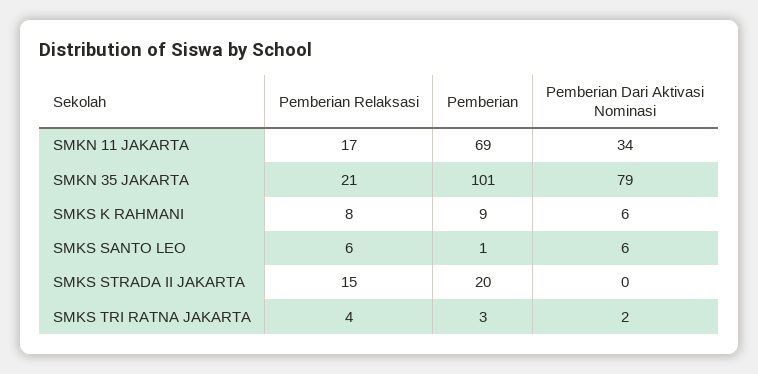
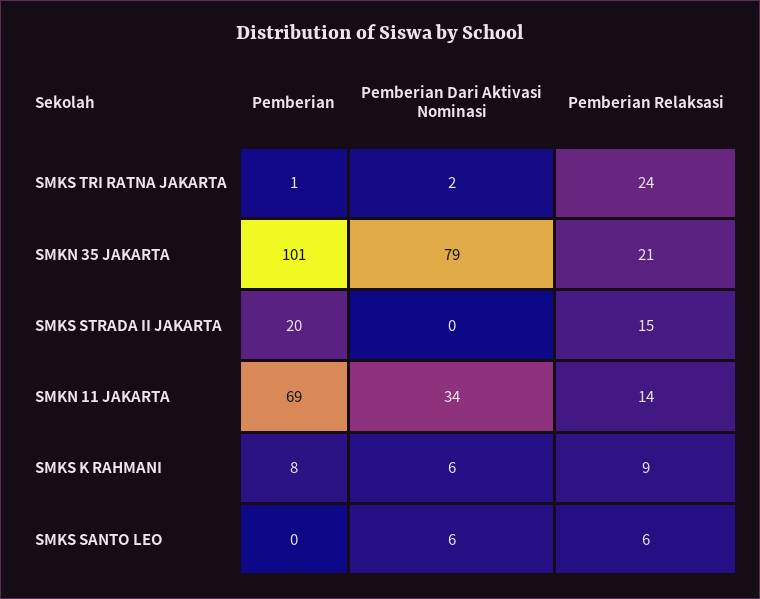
Pemberian Relaksasi, SMKN 11 JAKARTA: 17 -> 14
Pemberian Relaksasi, SMKS K RAHMANI: 8 -> 9
Pemberian, SMKS K RAHMANI: 9 -> 8
Pemberian, SMKS SANTO LEO: 1 -> 0
Pemberian Relaksasi, SMKS TRI RATNA JAKARTA: 4 -> 24
Pemberian, SMKS TRI RATNA JAKARTA: 3 -> 1

